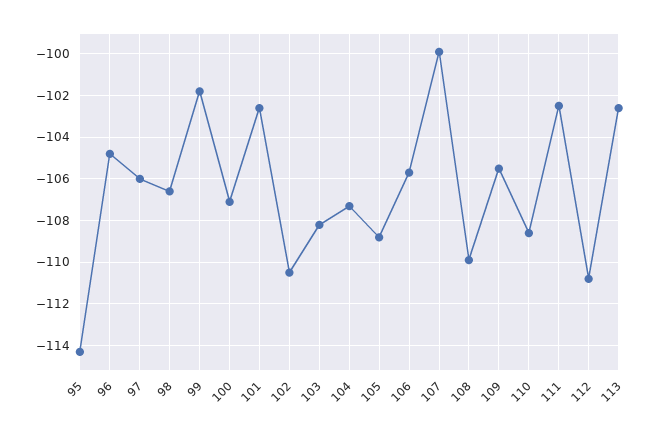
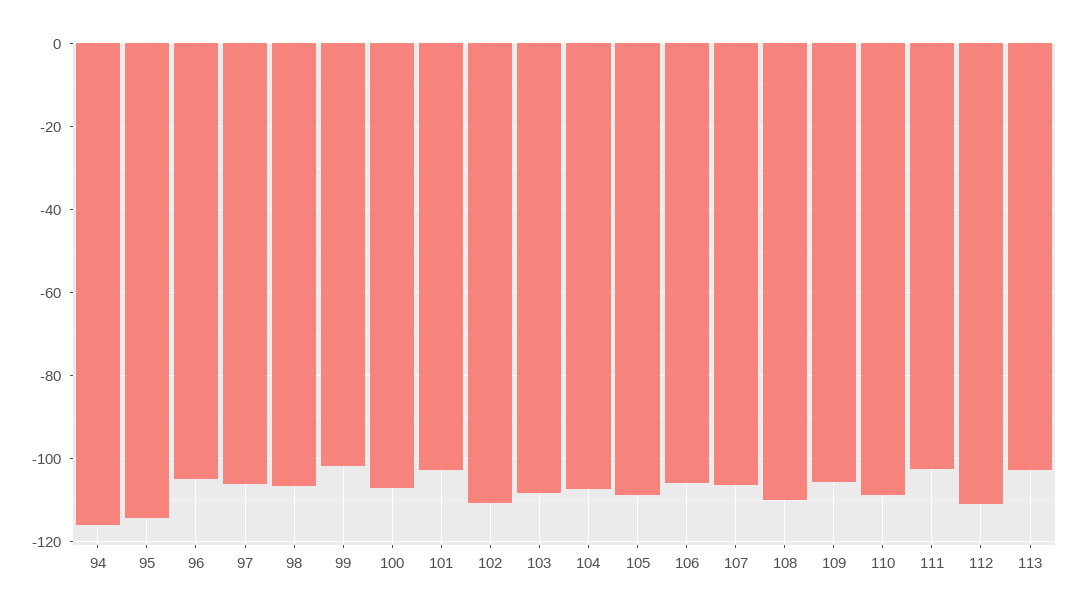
107: -100 -> -106
94: none -> -116

